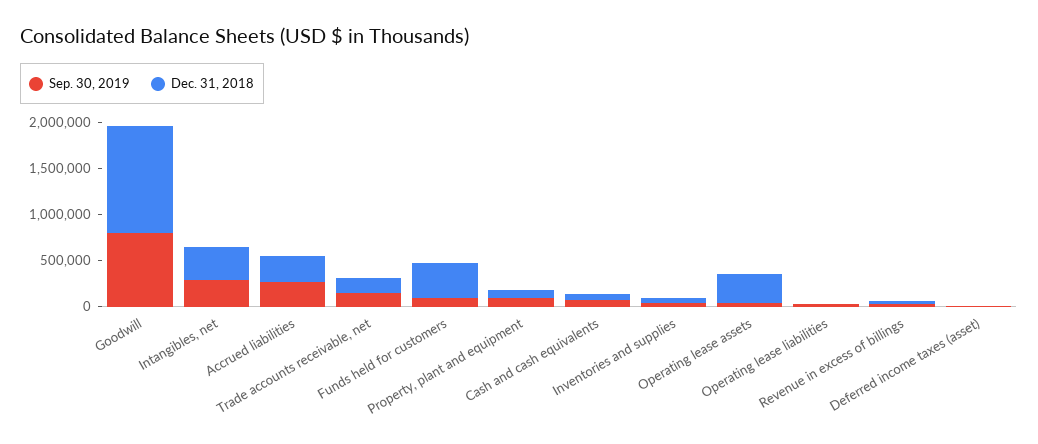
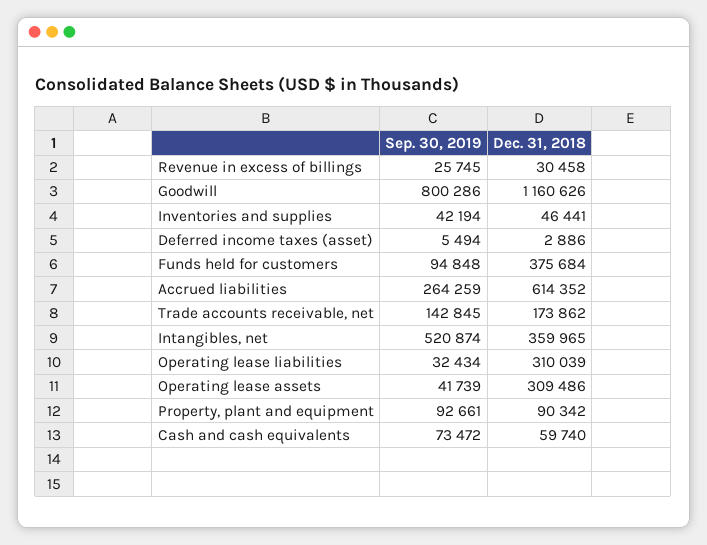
Sep. 30, 2019, Intangibles, net: 300000 -> 520874
Dec. 31, 2018, Accrued liabilities: 300000 -> 614352
Dec. 31, 2018, Operating lease liabilities: 0 -> 310039

